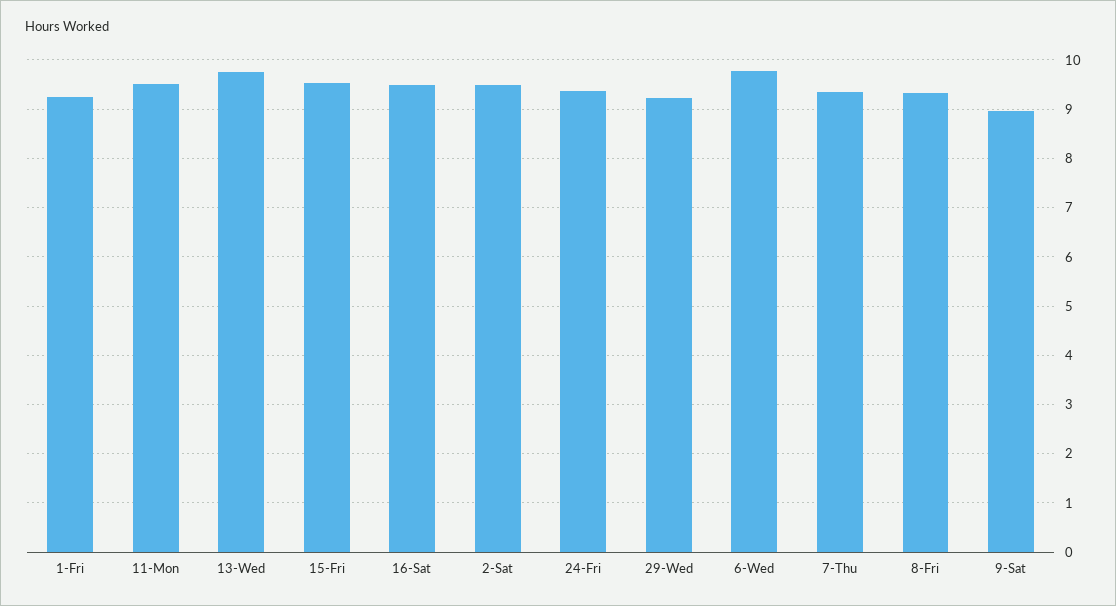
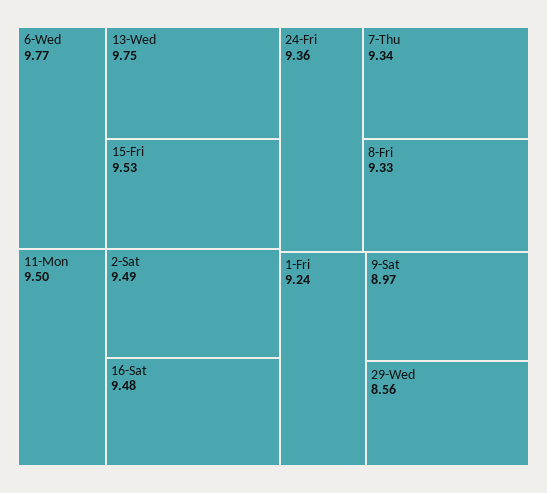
29-Wed: 9.2 -> 8.56

